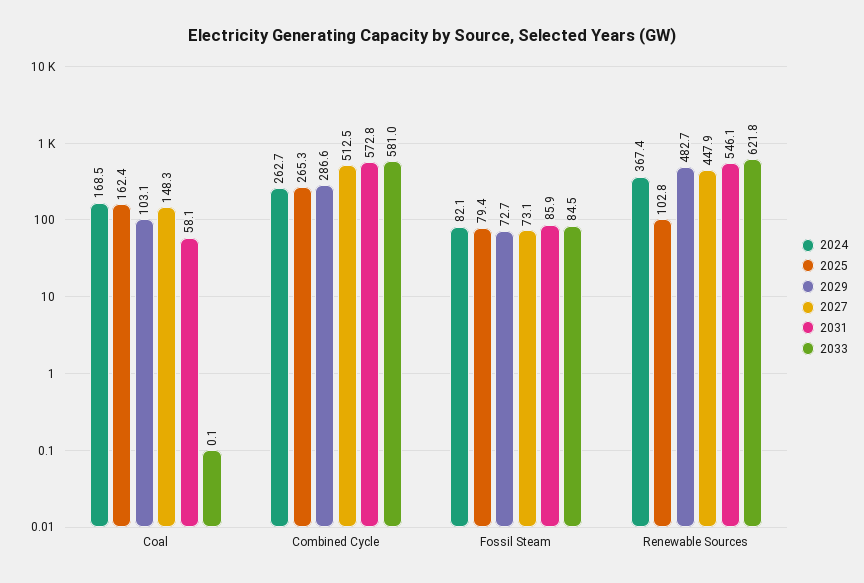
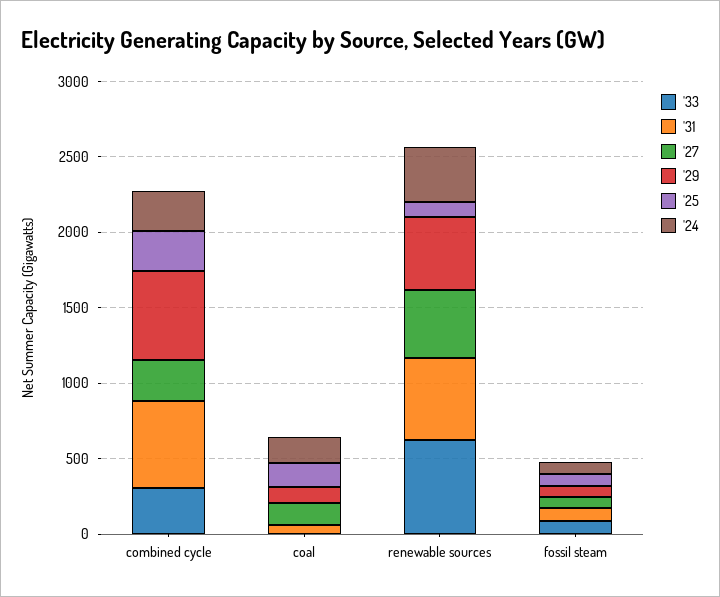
2029, Combined Cycle: 286.6 -> 600
2027, Combined Cycle: 512.5 -> 300
2033, Combined Cycle: 581 -> 300

